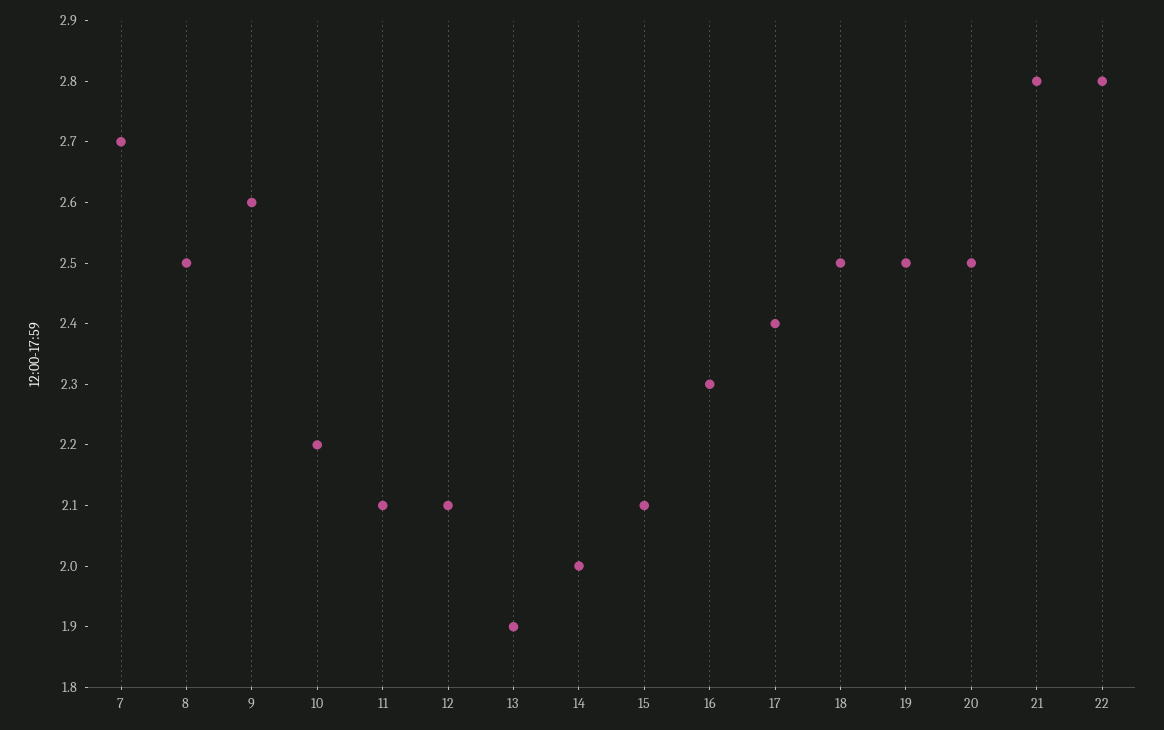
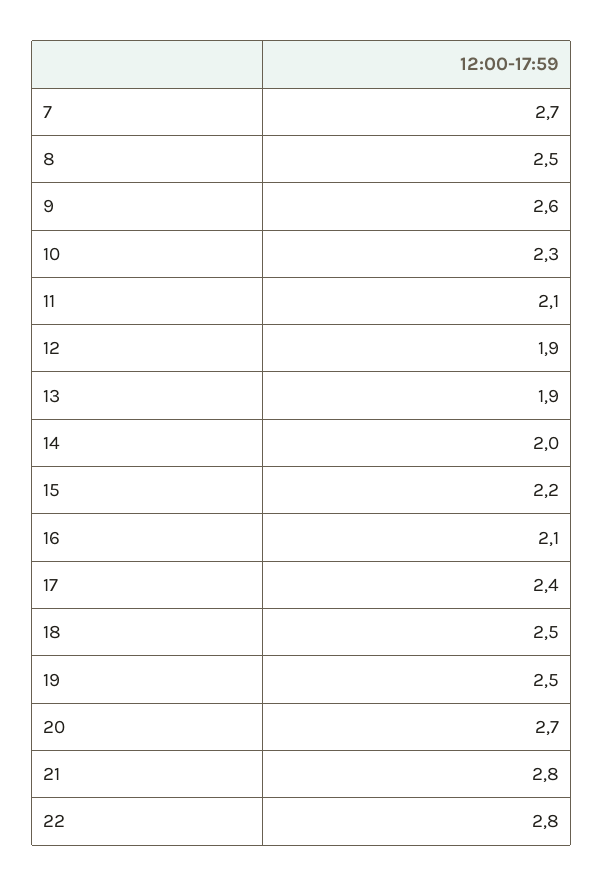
10: 2.2 -> 2.3
12: 2.1 -> 1.9
15: 2.1 -> 2.2
16: 2.3 -> 2.1
20: 2.5 -> 2.7

